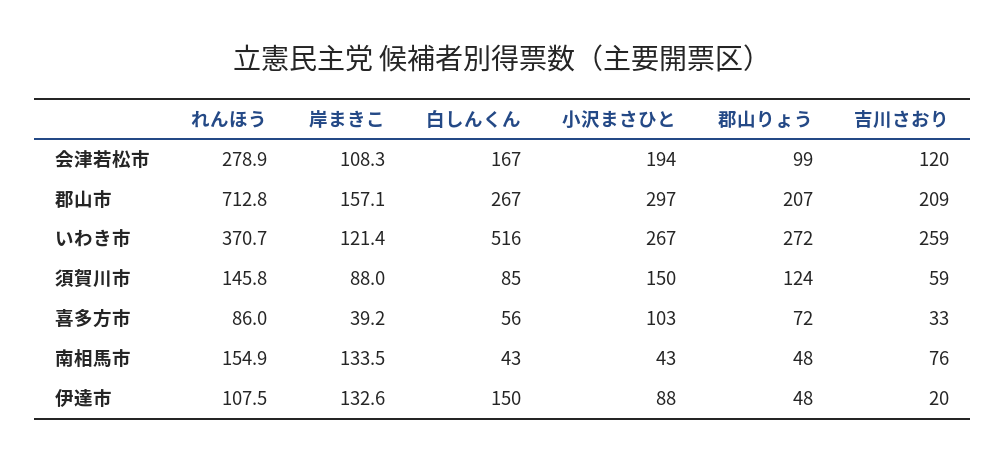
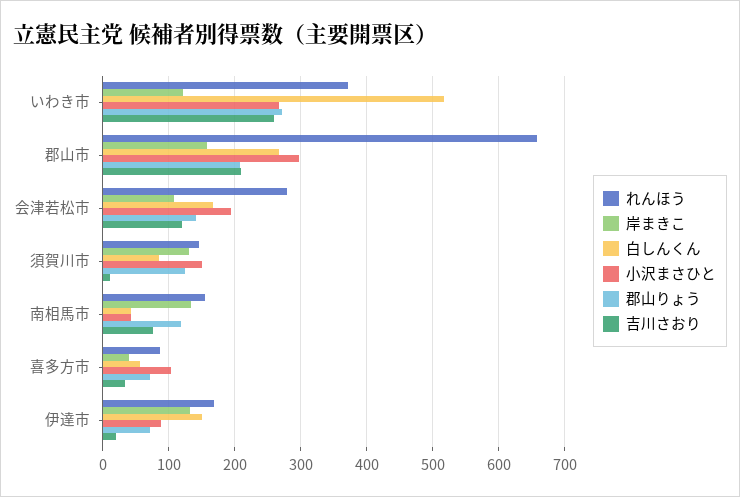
郡山りょう, 会津若松市: 99 -> 140
れんほう, 郡山市: 712.8 -> 660
岸まきこ, 須賀川市: 88 -> 130
吉川さおり, 須賀川市: 59 -> 10
郡山りょう, 南相馬市: 48 -> 120
れんほう, 伊達市: 107.5 -> 170
郡山りょう, 伊達市: 48 -> 70

